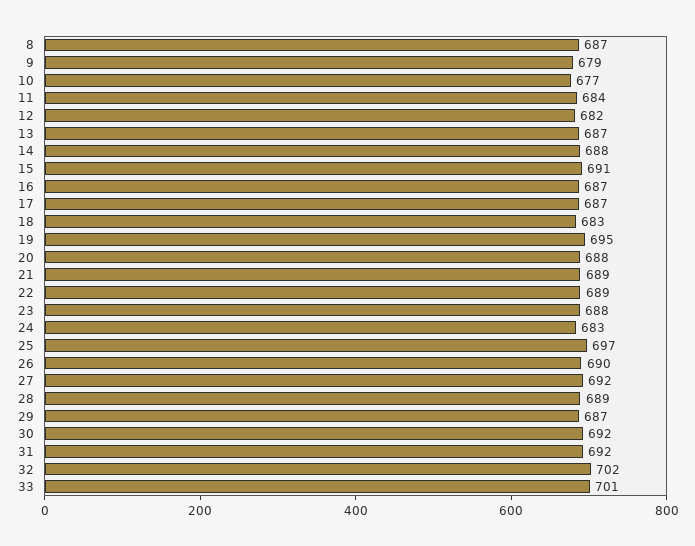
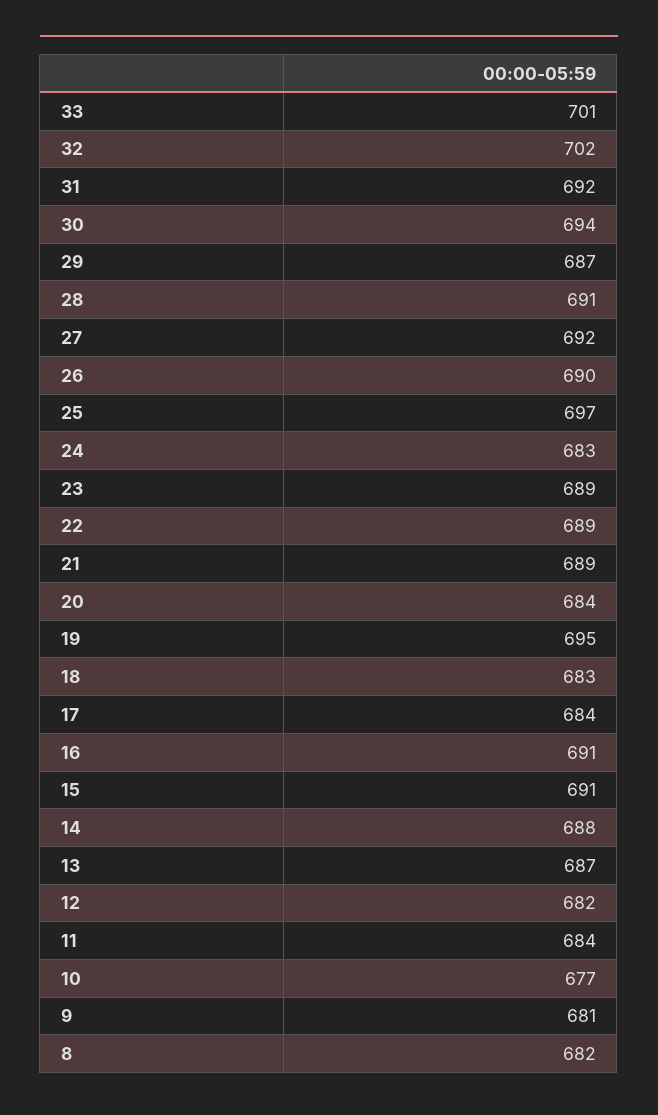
8: 687 -> 682
9: 679 -> 681
16: 687 -> 691
17: 687 -> 684
20: 688 -> 684
23: 688 -> 689
28: 689 -> 691
30: 692 -> 694

